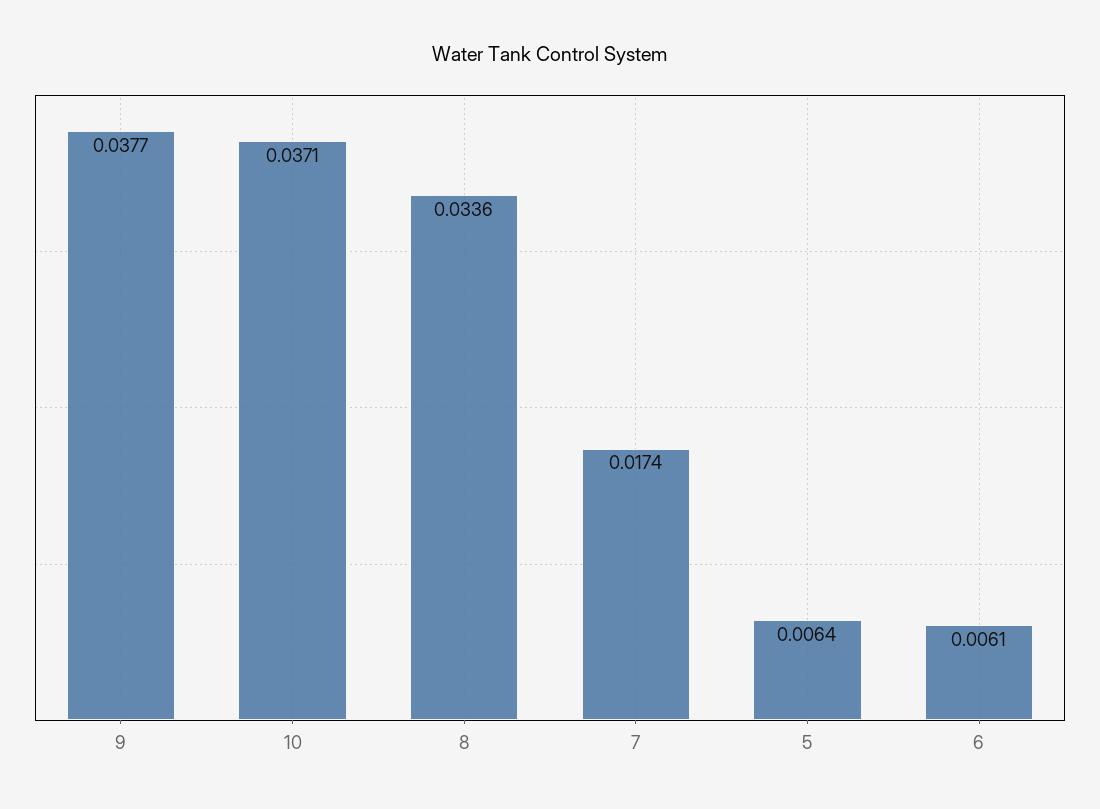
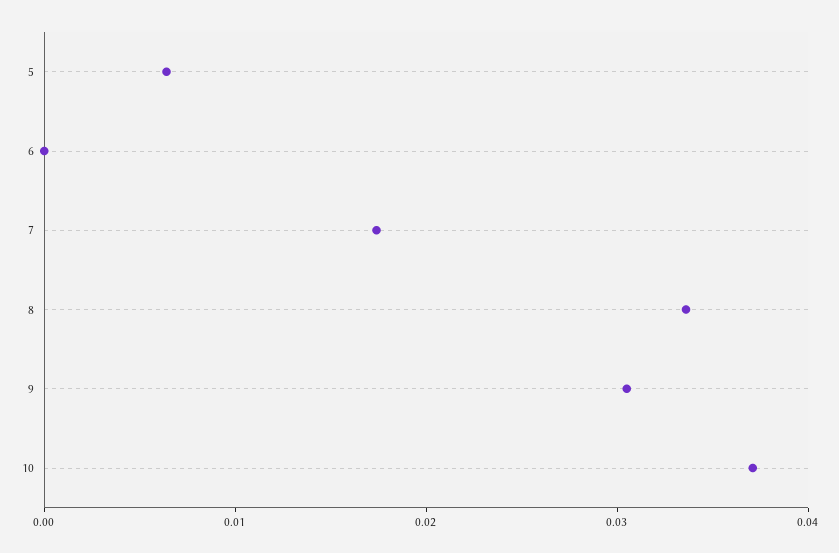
9: 0.0377 -> 0.03
6: 0.0061 -> 0

